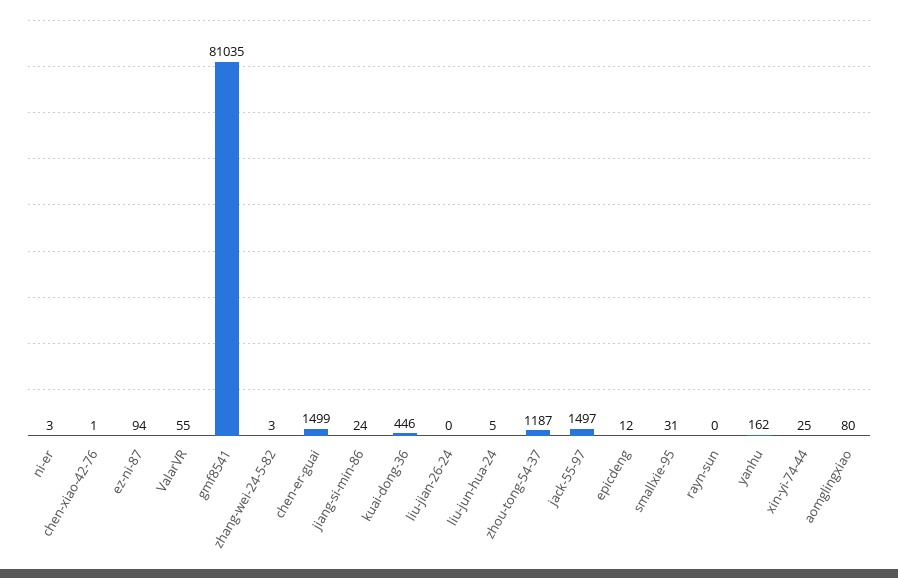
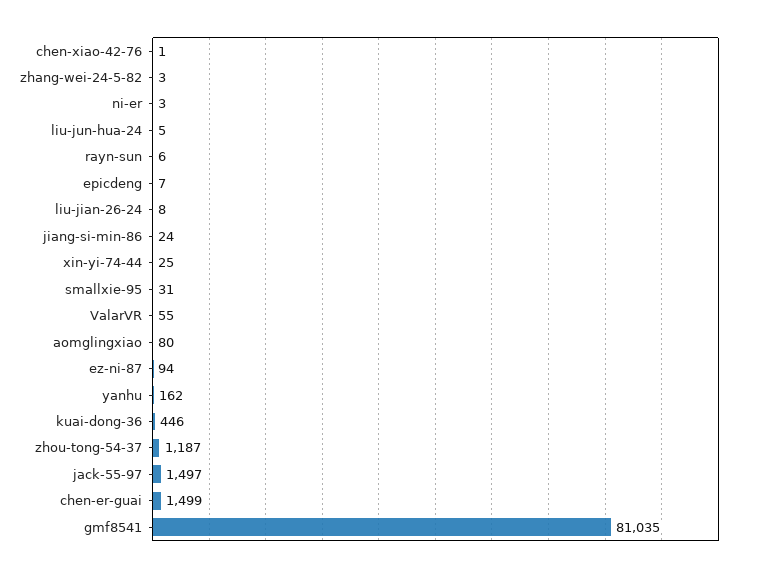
liu-jian-26-24: 0 -> 8
epicdeng: 12 -> 7
rayn-sun: 0 -> 6

